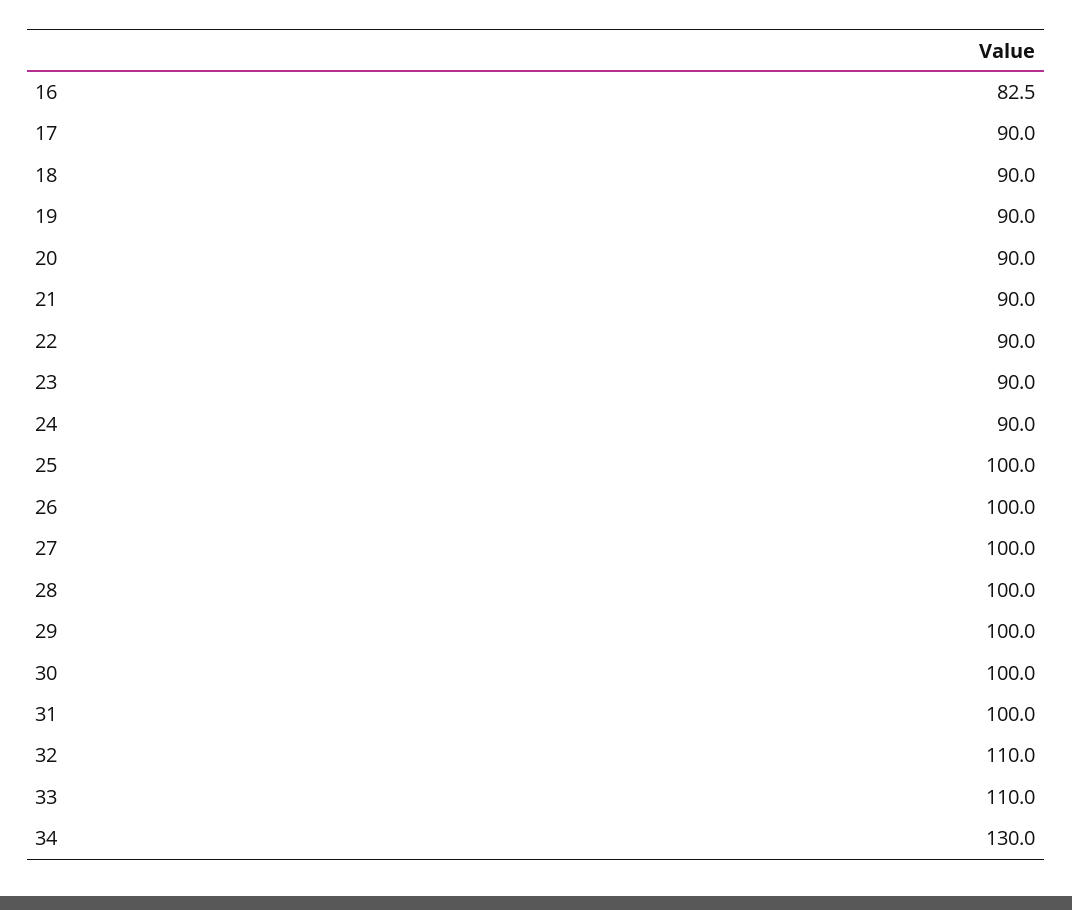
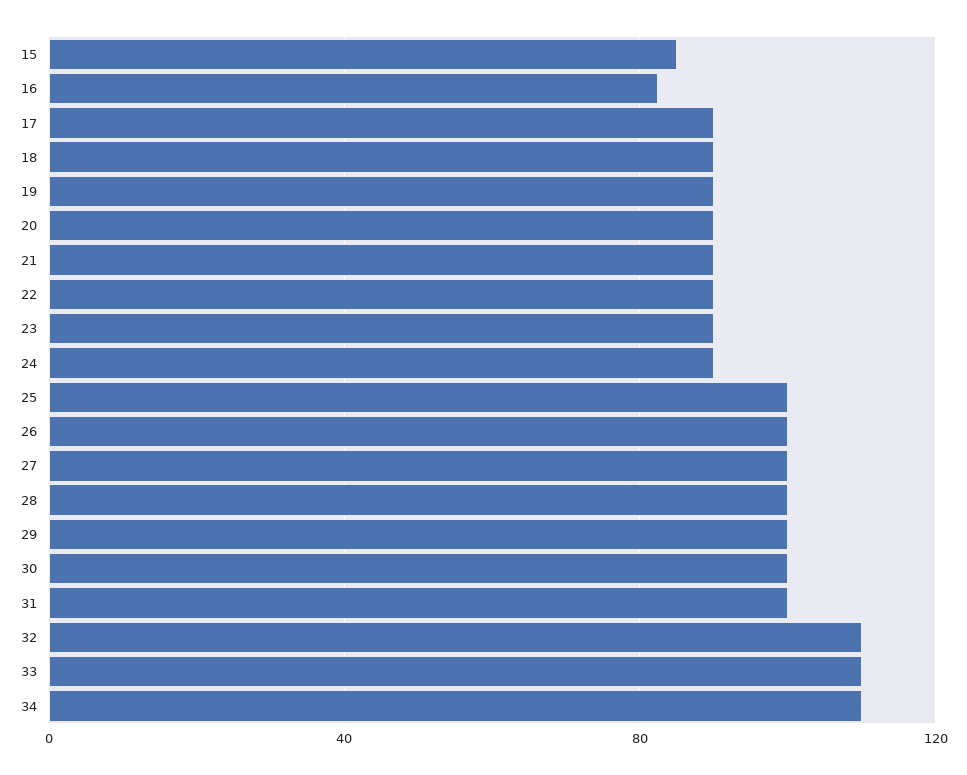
34: 130 -> 110
15: none -> 85

